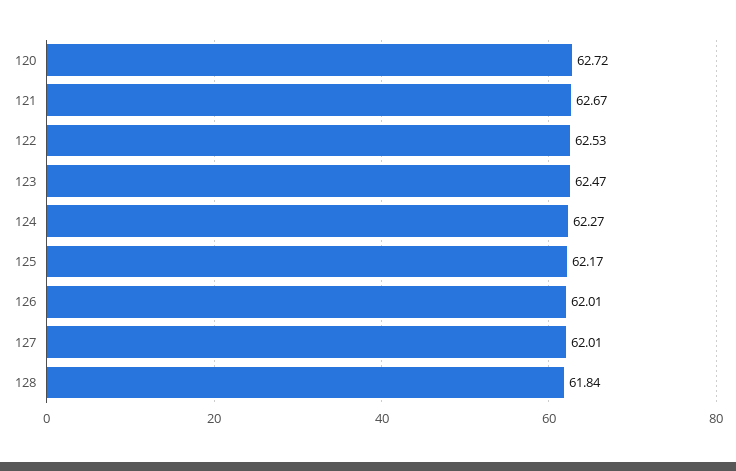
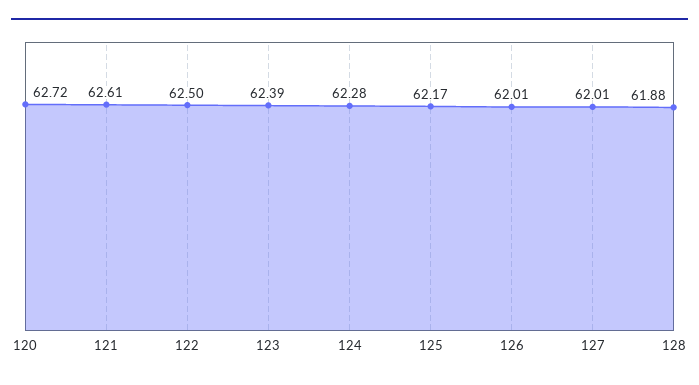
121: 62.67 -> 62.61
122: 62.53 -> 62.5
123: 62.47 -> 62.39
124: 62.27 -> 62.28
128: 61.84 -> 61.88

